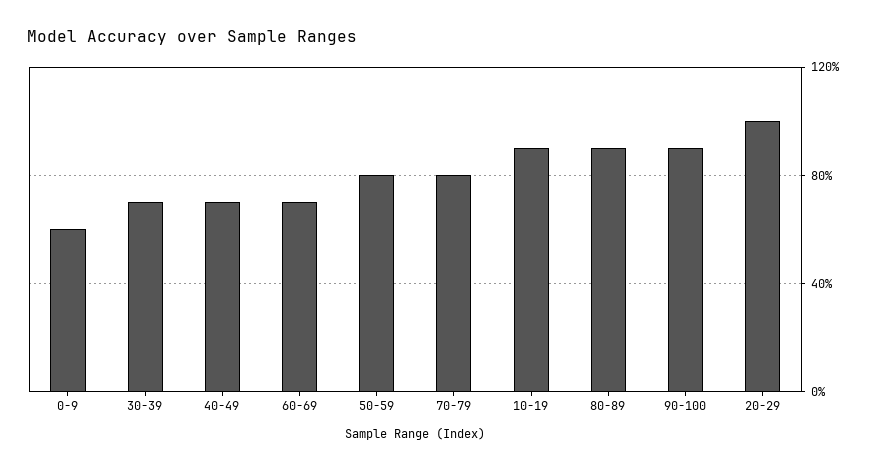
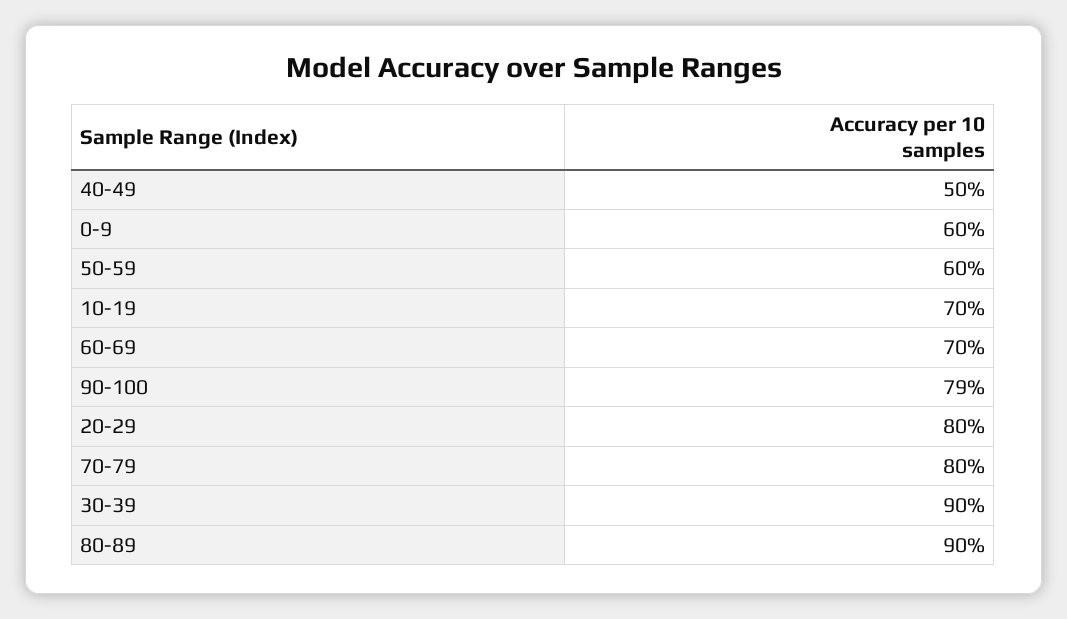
30-39: 70 -> 90
40-49: 70 -> 50
50-59: 80 -> 60
10-19: 90 -> 70
90-100: 90 -> 79
20-29: 100 -> 80

